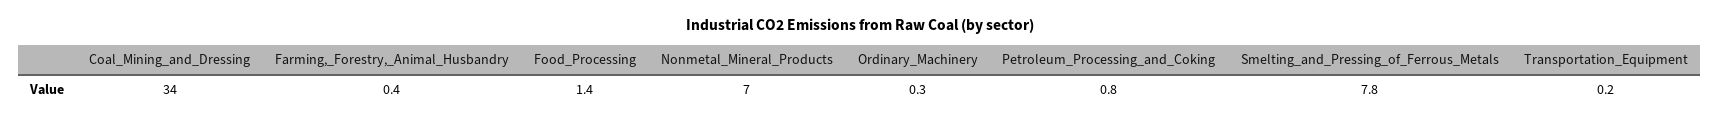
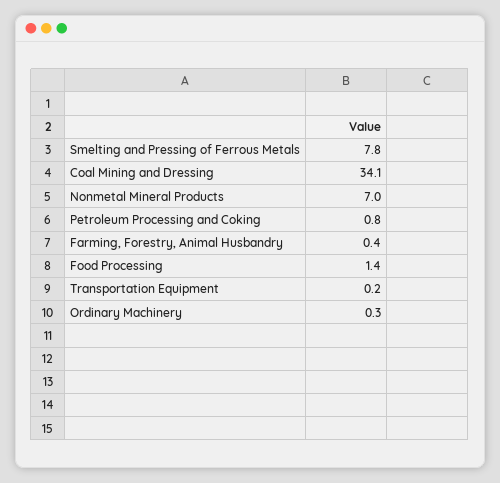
Coal_Mining_and_Dressing: 34 -> 34.1

